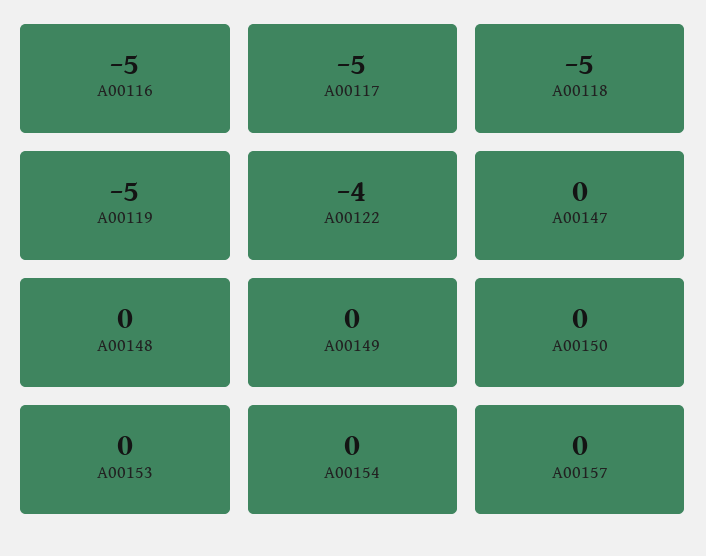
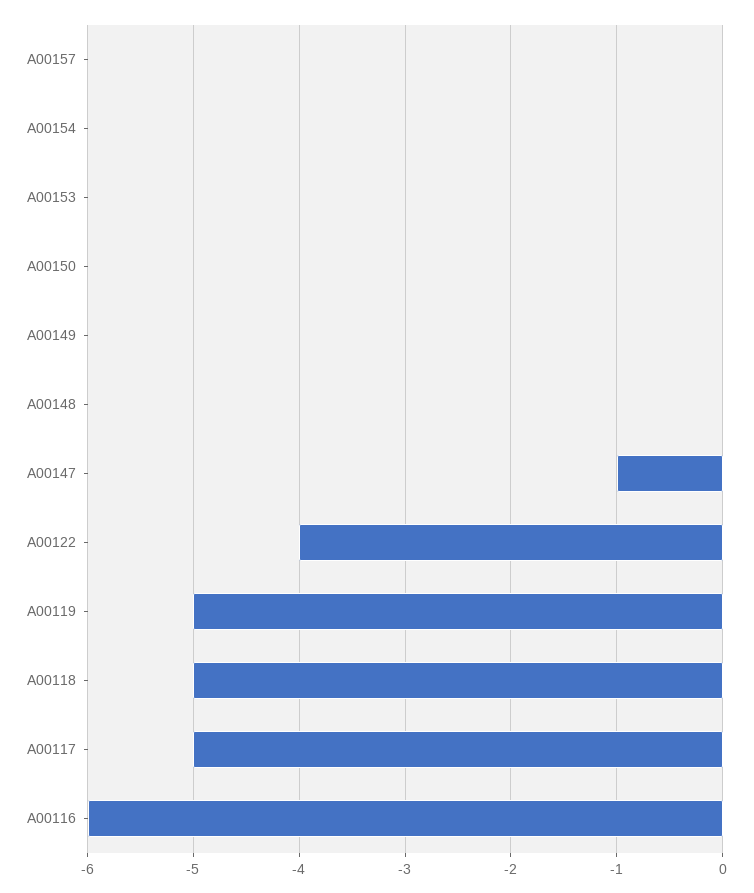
A00116: -5 -> -6
A00147: 0 -> -1

